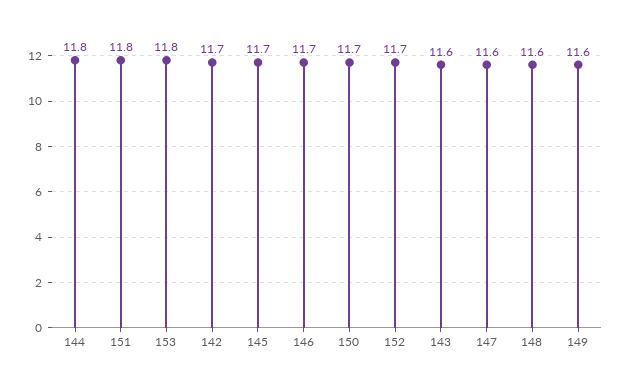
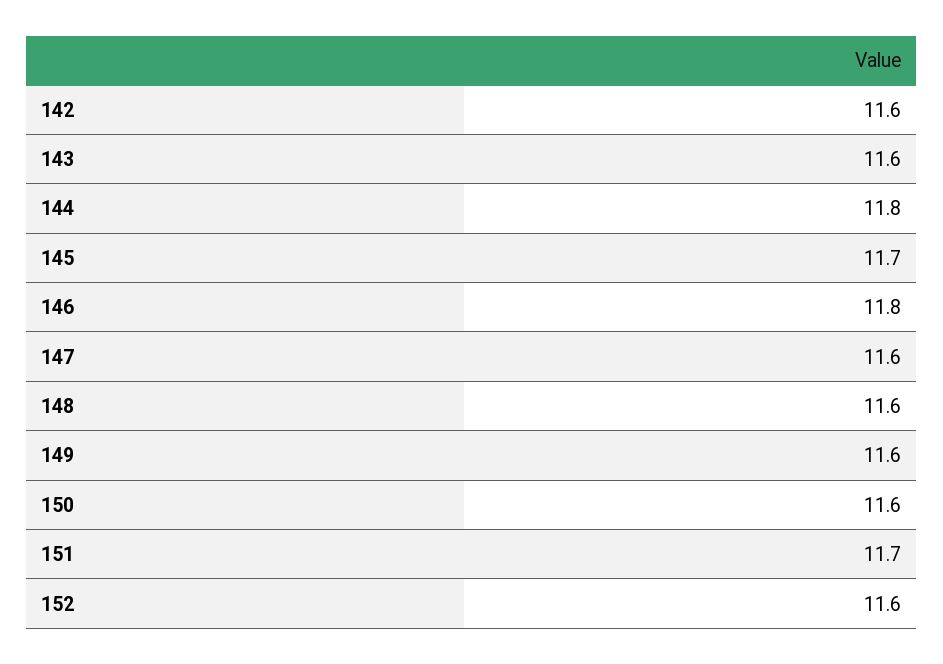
151: 11.8 -> 11.7
153: 11.8 -> none
142: 11.7 -> 11.6
146: 11.7 -> 11.8
150: 11.7 -> 11.6
152: 11.7 -> 11.6

